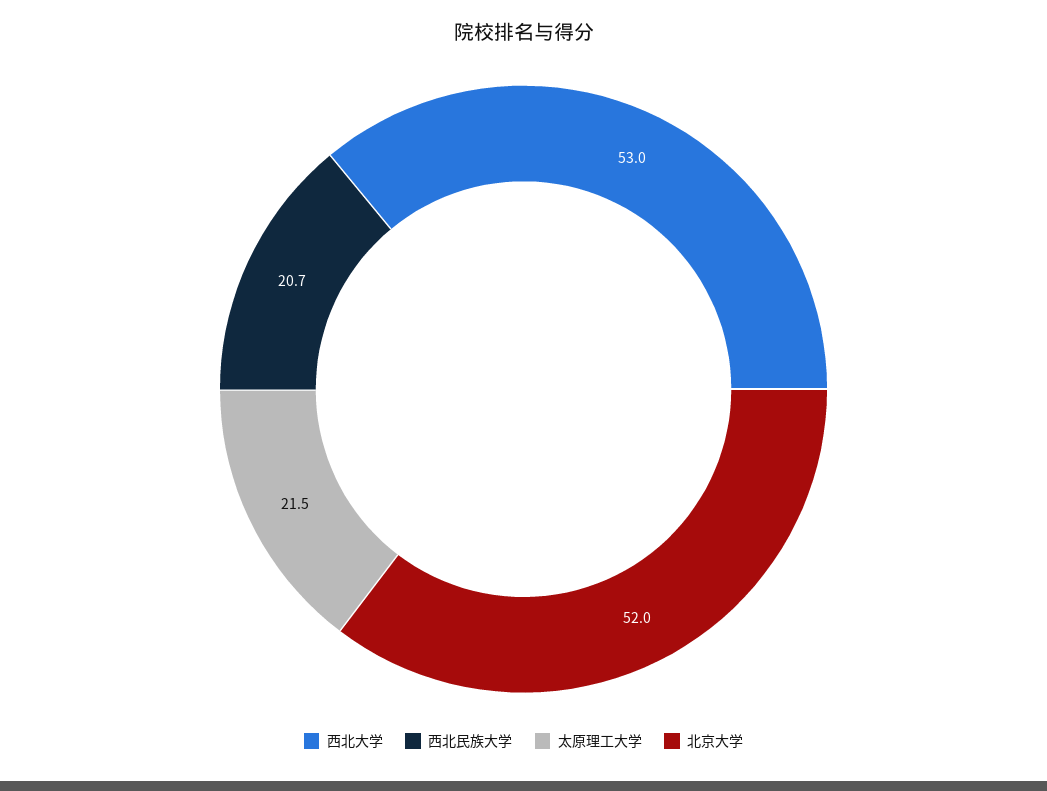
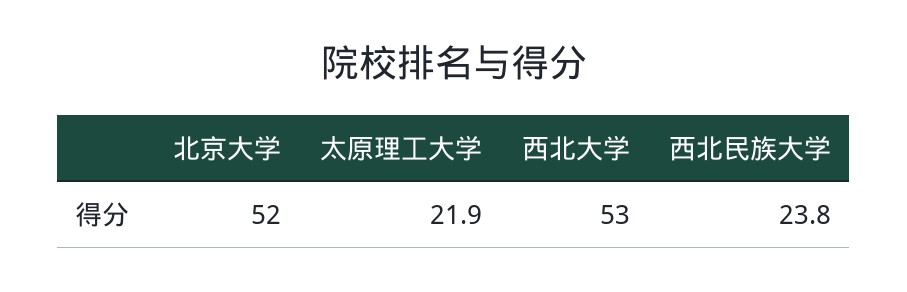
西北民族大学: 20.7 -> 23.8
太原理工大学: 21.5 -> 21.9

